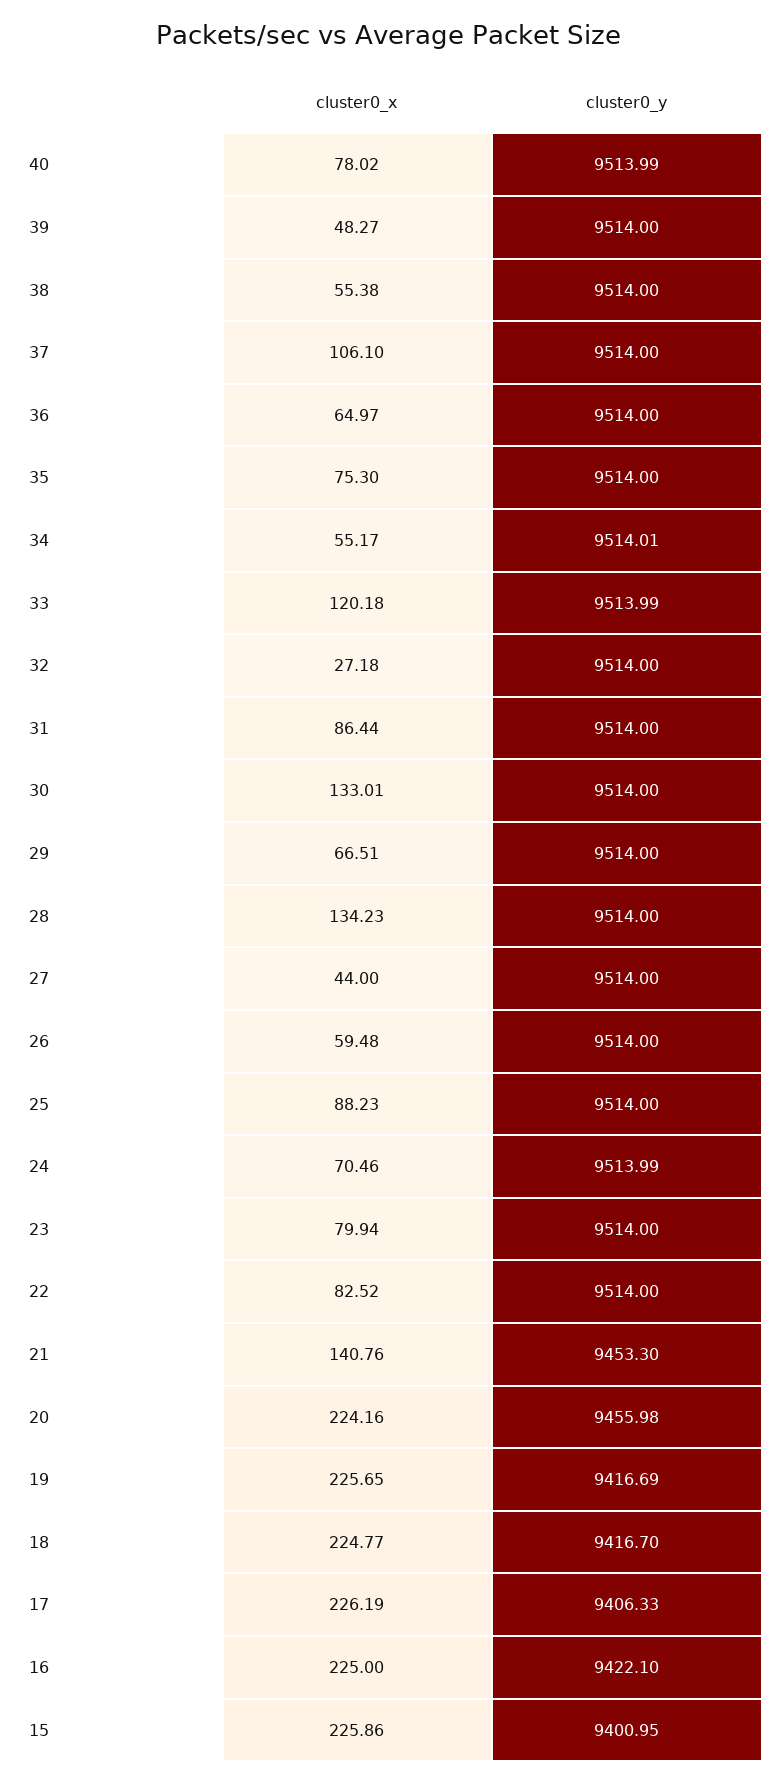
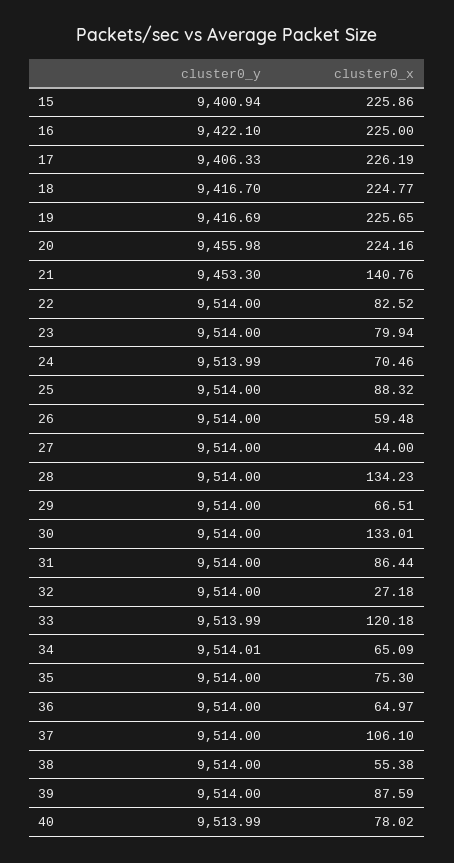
cluster0_x, 39: 48.27 -> 87.59
cluster0_x, 34: 55.17 -> 65.09
cluster0_x, 25: 88.23 -> 88.32
cluster0_y, 15: 9400.95 -> 9400.94

